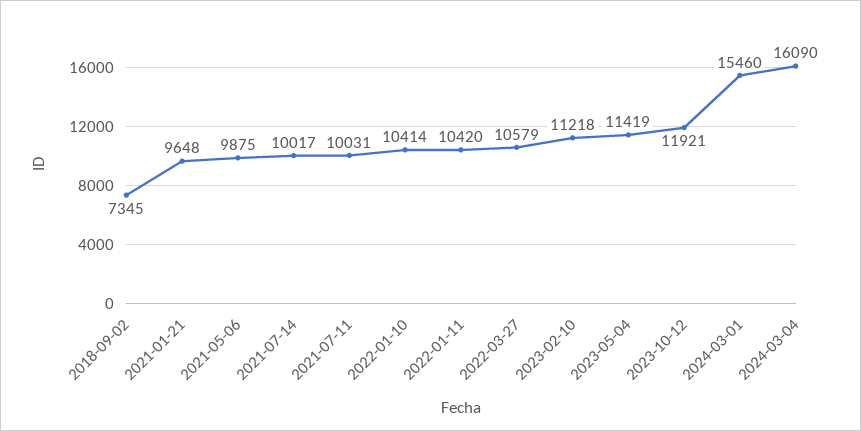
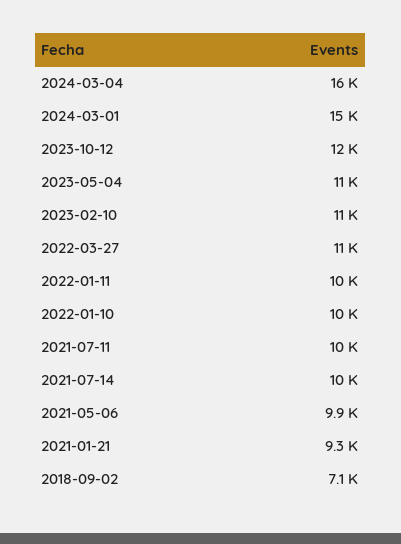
2018-09-02: 7345 -> 7100
2021-01-21: 9648 -> 9300

